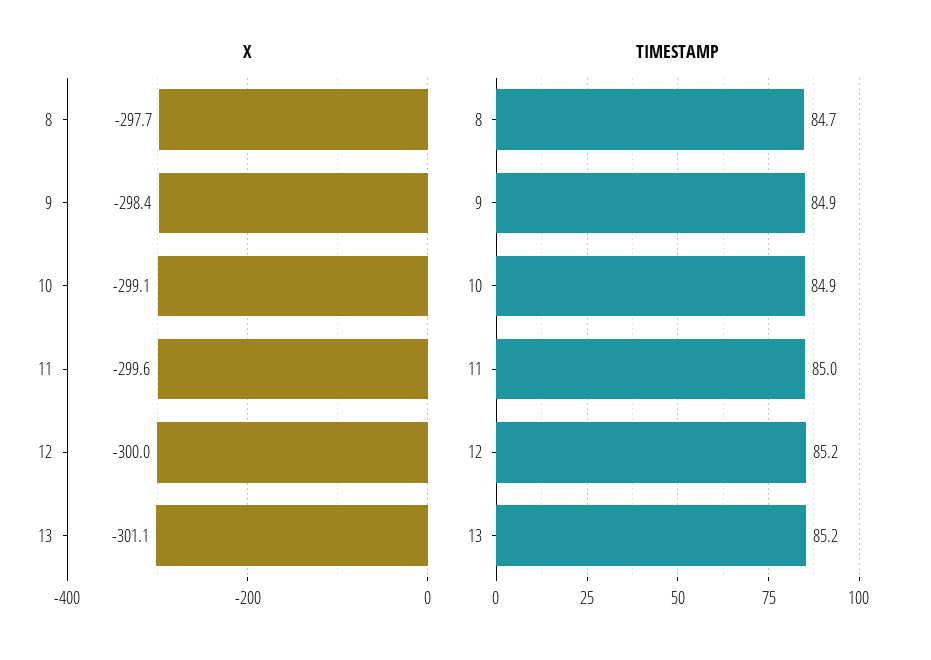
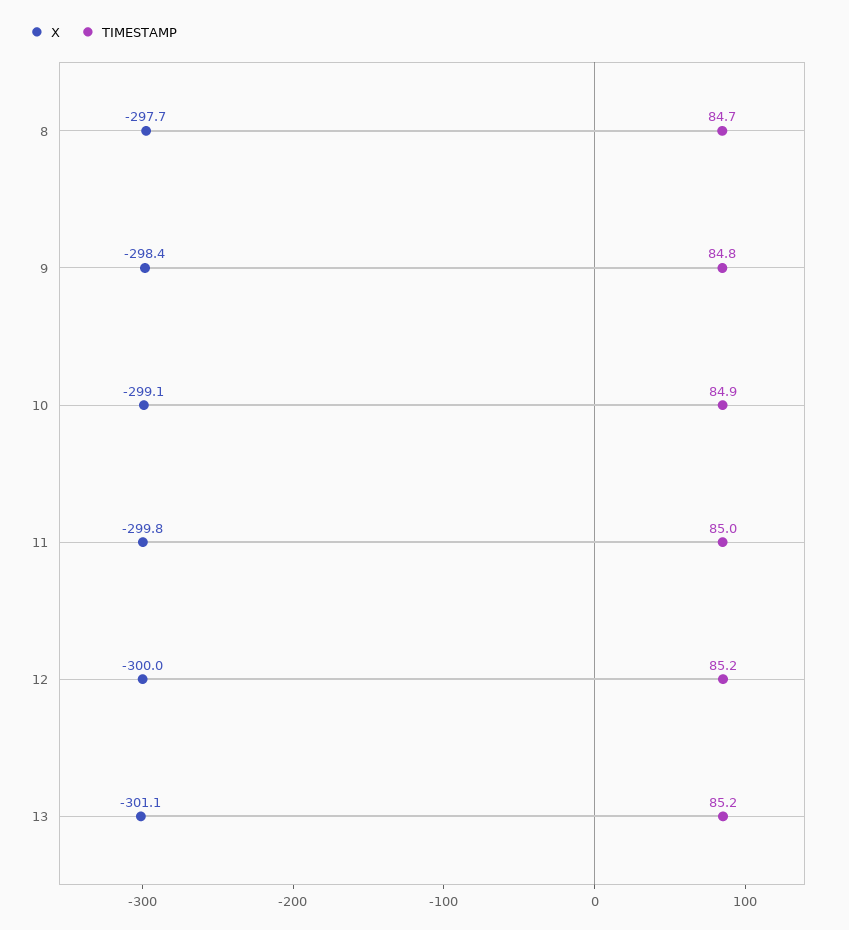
X, 11: -299.6 -> -299.8
TIMESTAMP, 9: 84.9 -> 84.8

